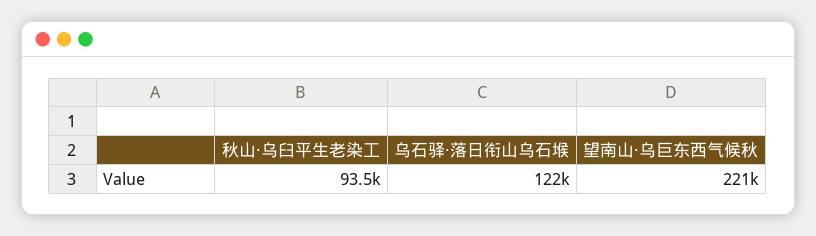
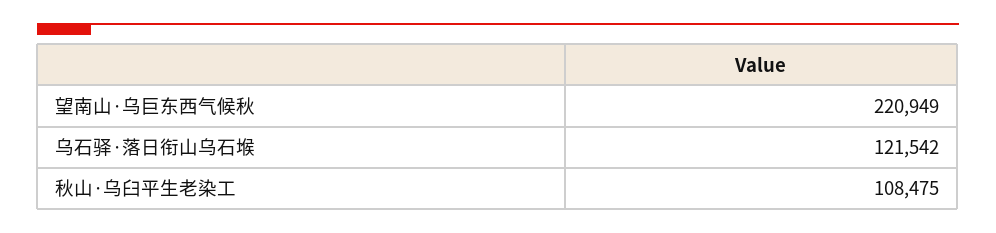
秋山·乌臼平生老染工: 93500 -> 108475

